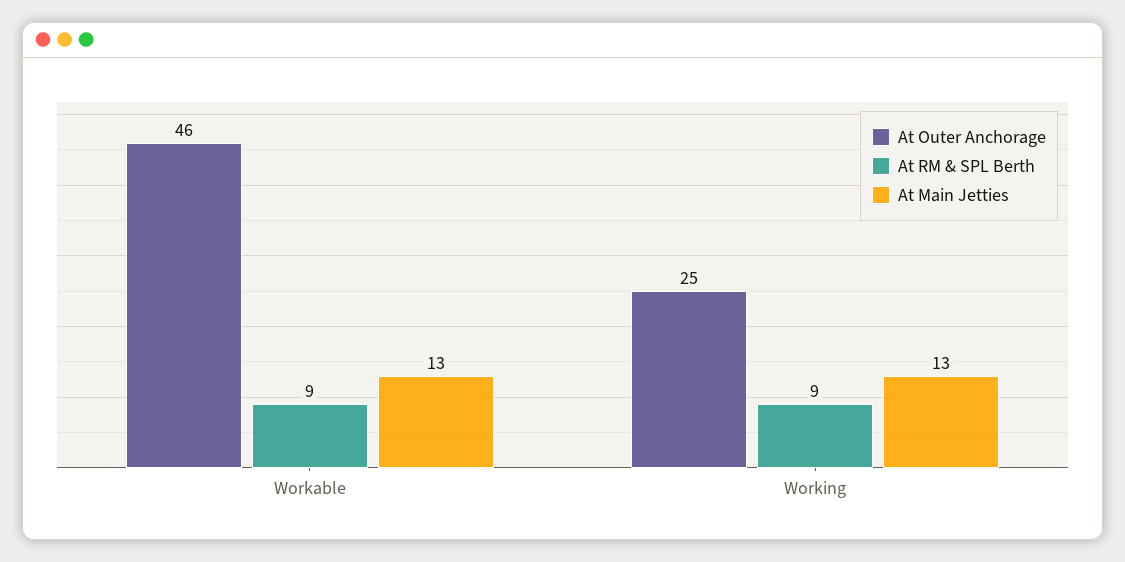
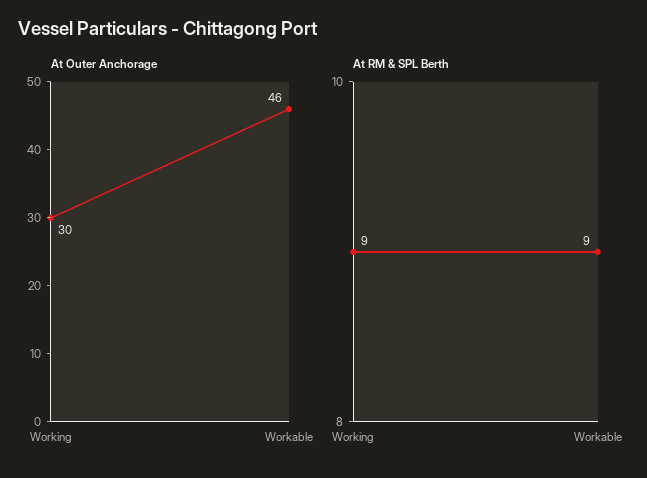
At Main Jetties, Workable: 13 -> none
At Outer Anchorage, Working: 25 -> 30
At Main Jetties, Working: 13 -> none

